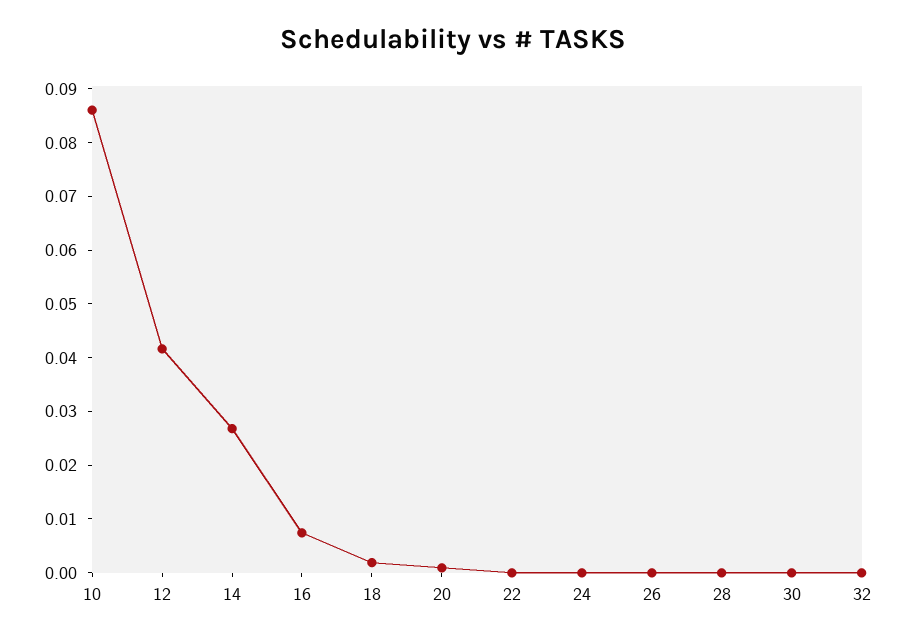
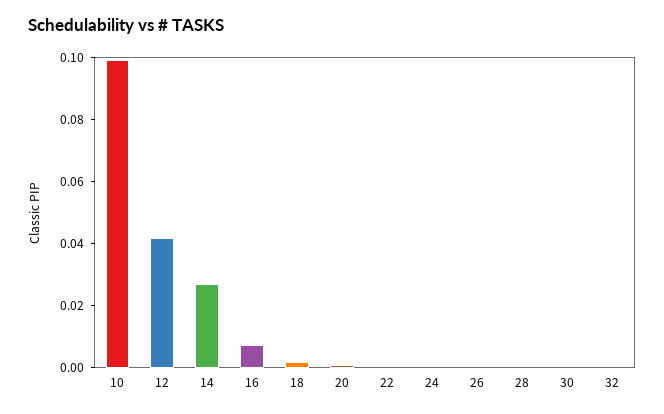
10: 0.086 -> 0.1

